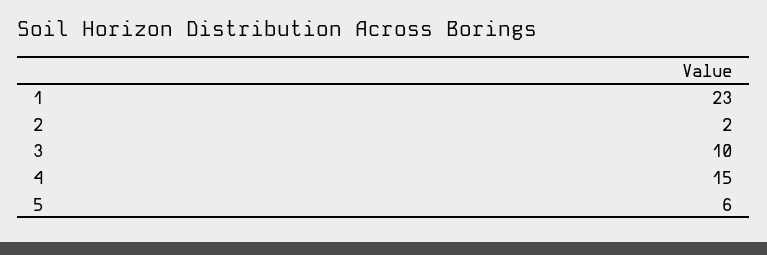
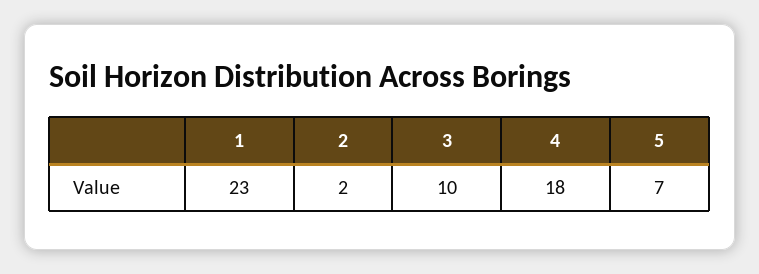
4: 15 -> 18
5: 6 -> 7

